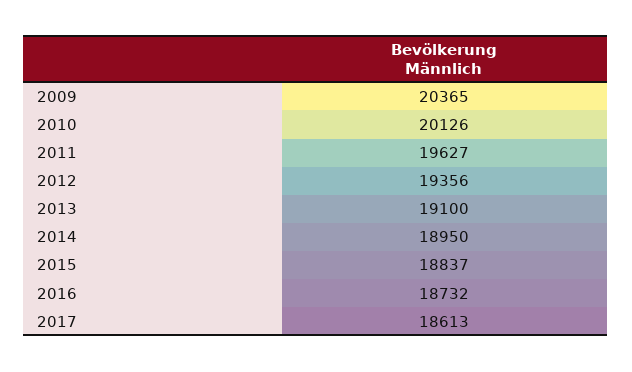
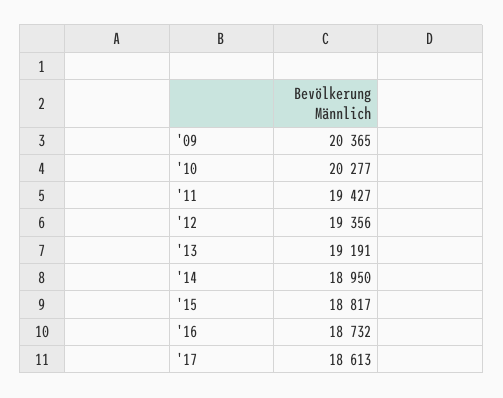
2010: 20126 -> 20277
2011: 19627 -> 19427
2013: 19100 -> 19191
2015: 18837 -> 18817

